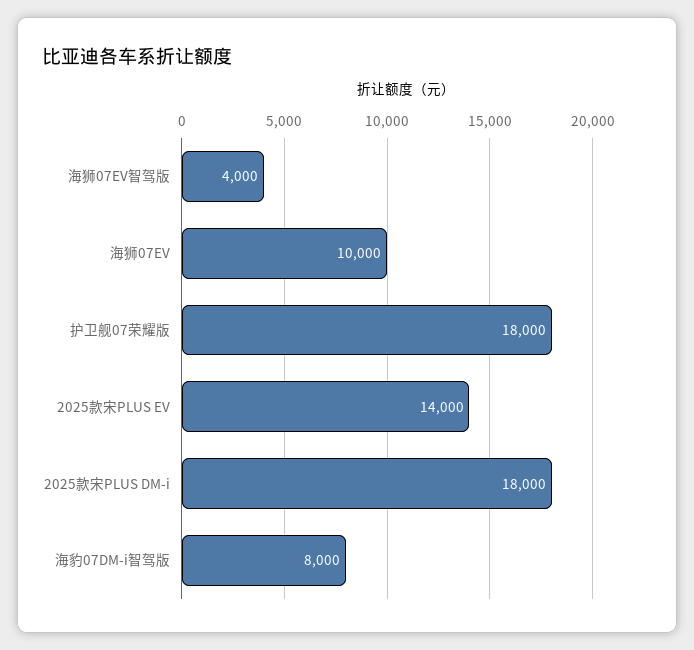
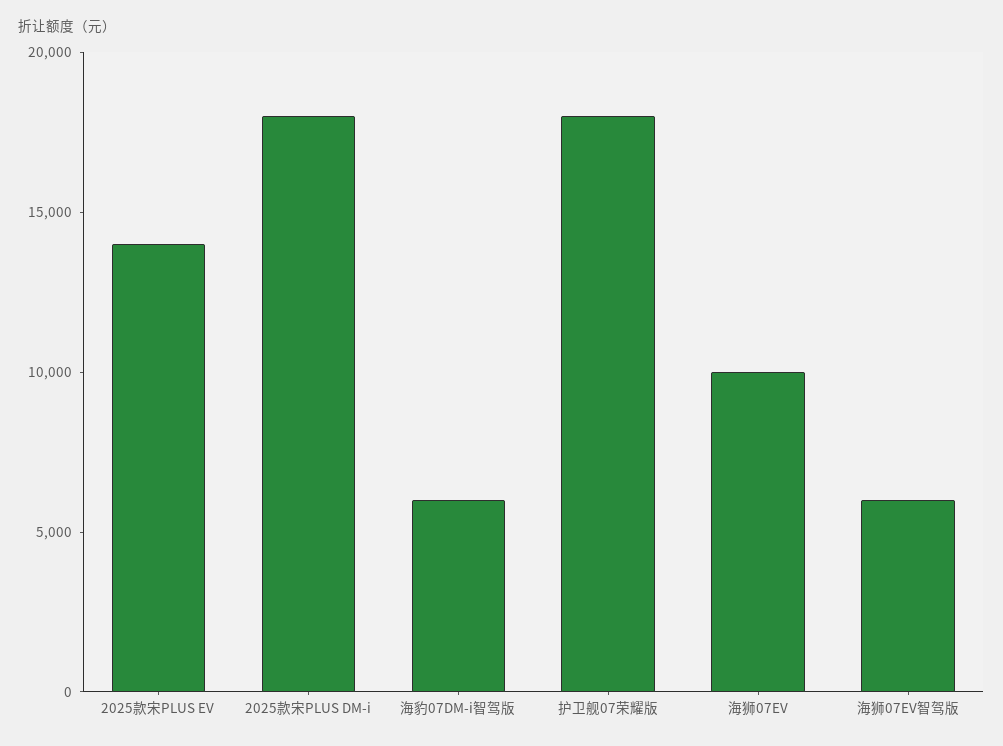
海狮07EV智驾版: 4000 -> 6000
海豹07DM-i智驾版: 8000 -> 6000

